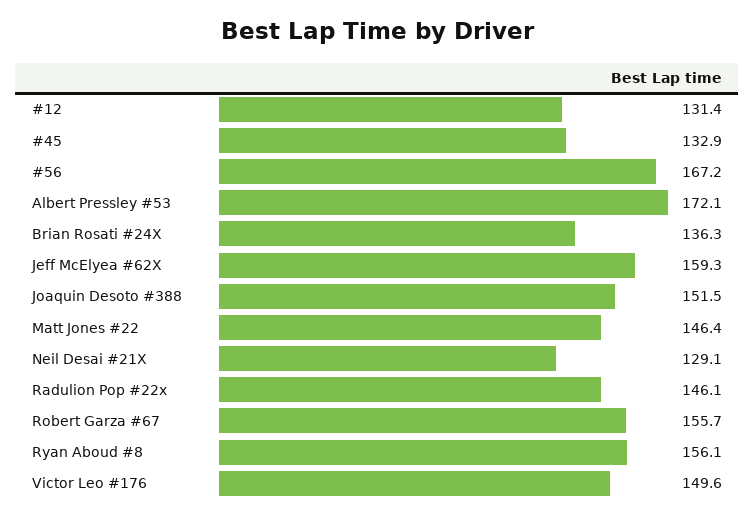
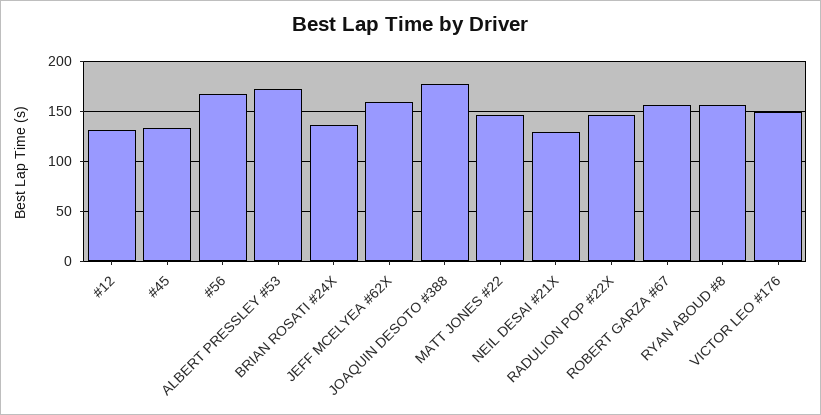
Joaquin Desoto #388: 151.5 -> 180

